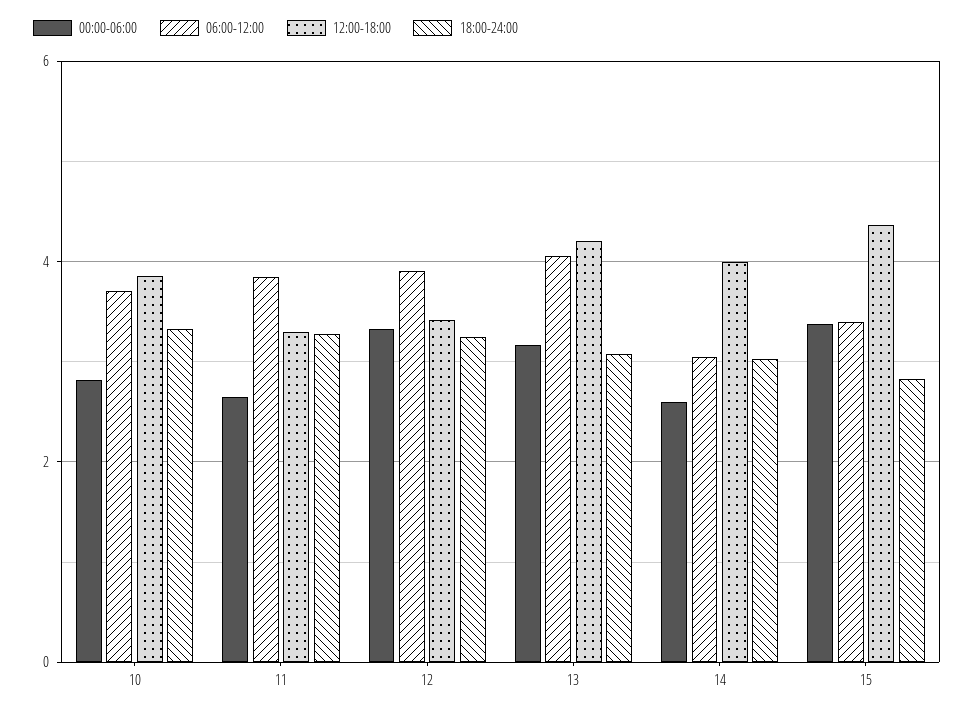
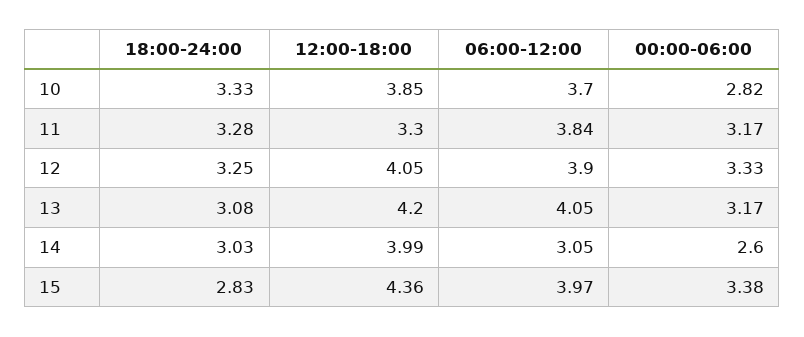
00:00-06:00, 11: 2.6 -> 3.17
12:00-18:00, 12: 3.4 -> 4.05
06:00-12:00, 15: 3.4 -> 3.97

